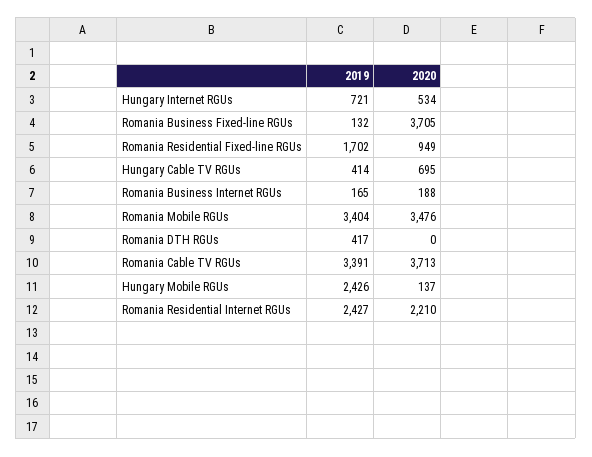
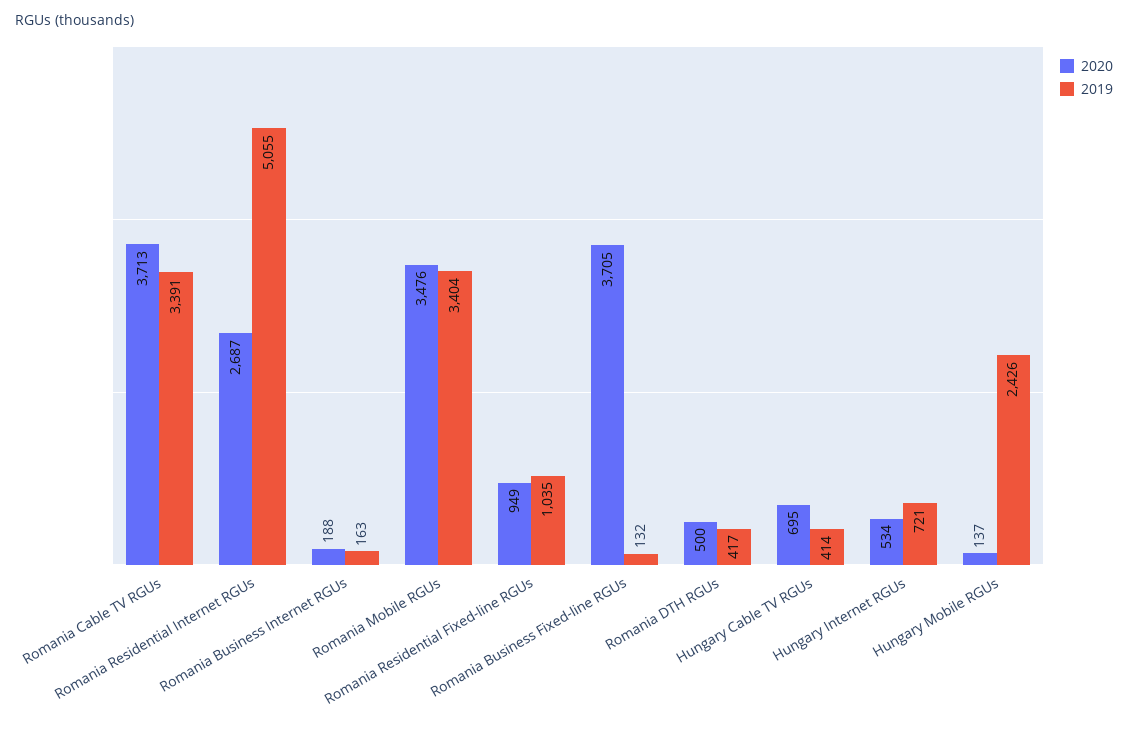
2019, Romania Residential Fixed-line RGUs: 1702 -> 1035
2019, Romania Business Internet RGUs: 165 -> 163
2020, Romania DTH RGUs: 0 -> 500
2019, Romania Residential Internet RGUs: 2427 -> 5055
2020, Romania Residential Internet RGUs: 2210 -> 2687

